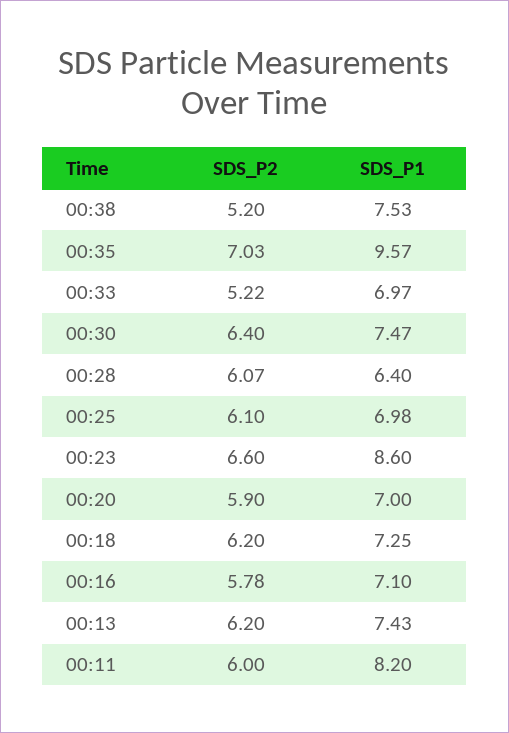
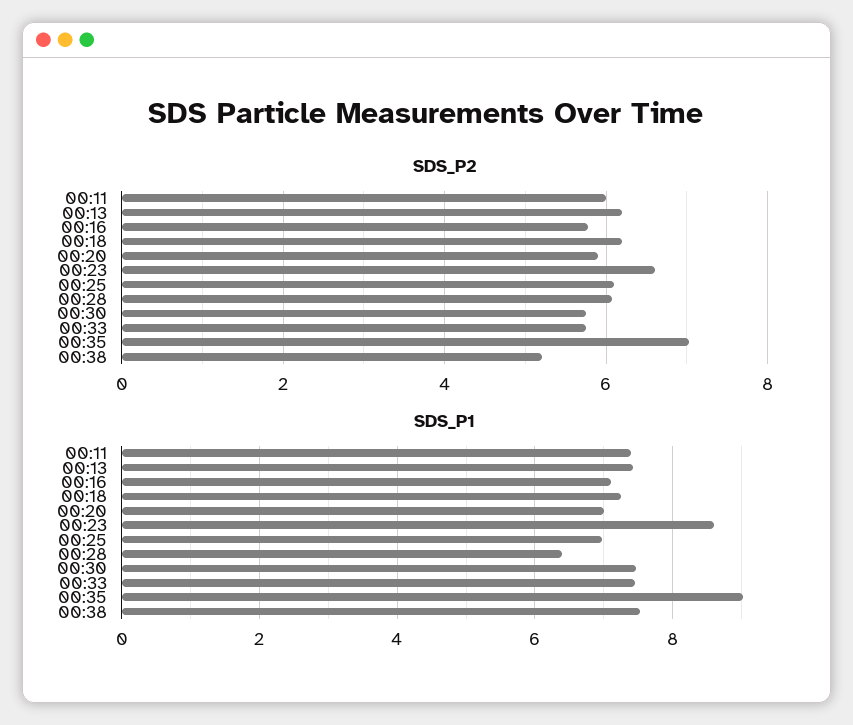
SDS_P1, 00:35: 9.57 -> 9
SDS_P2, 00:33: 5.22 -> 5.8
SDS_P1, 00:33: 6.97 -> 7.4
SDS_P2, 00:30: 6.4 -> 5.8
SDS_P1, 00:11: 8.2 -> 7.4

